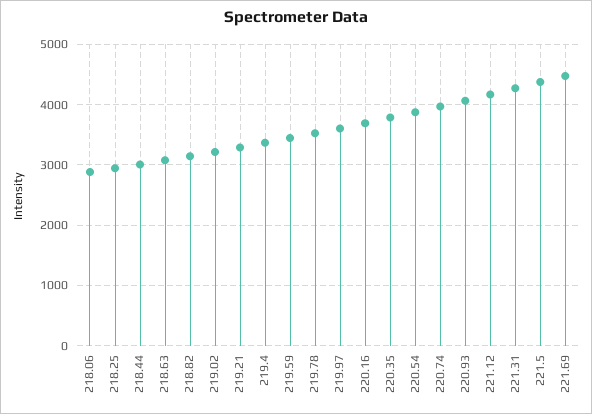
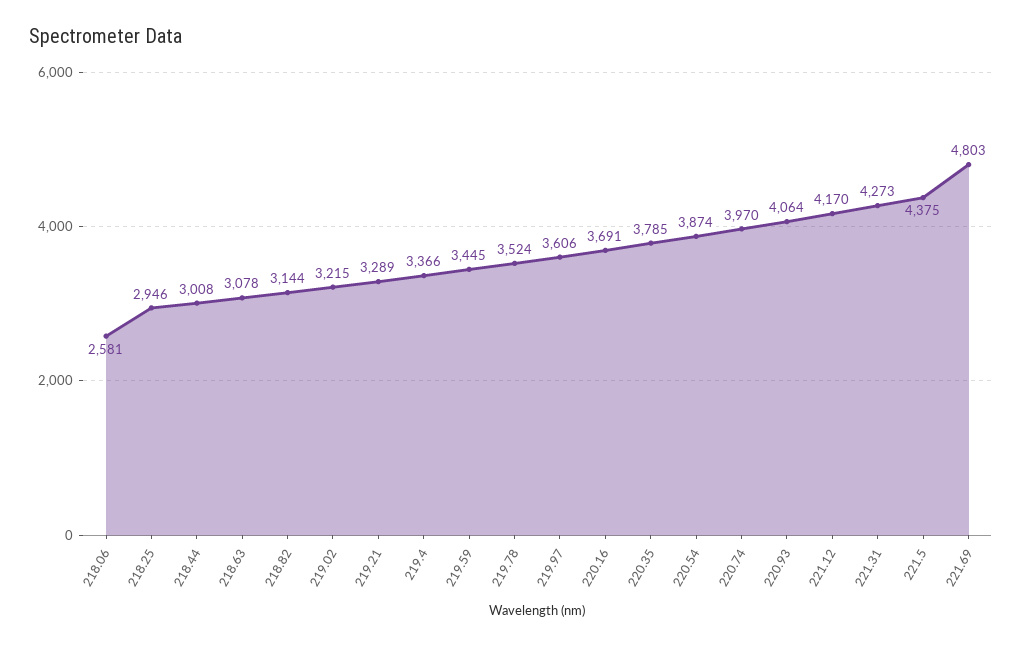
218.06: 2900 -> 2581
221.69: 4500 -> 4803

